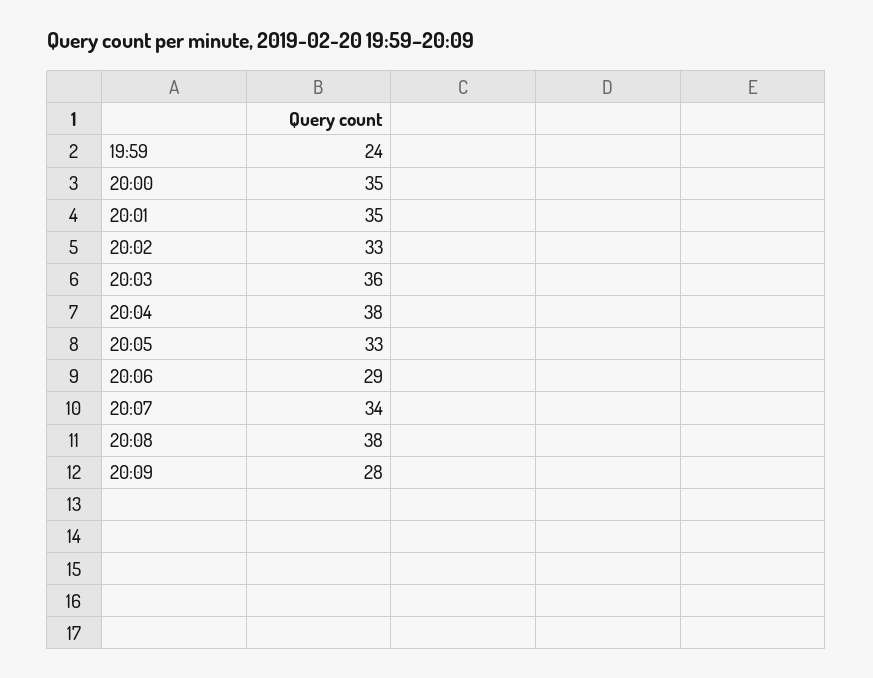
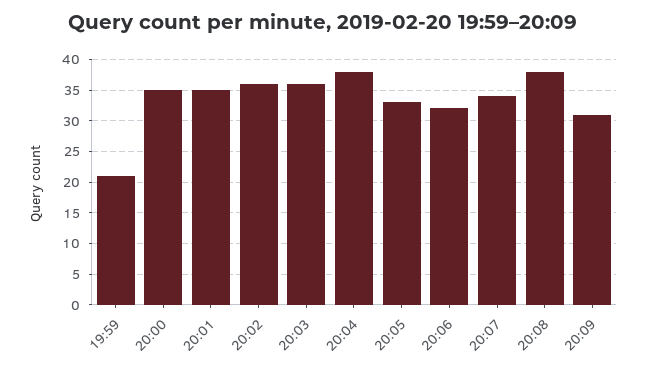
19:59: 24 -> 21
20:02: 33 -> 36
20:06: 29 -> 32
20:09: 28 -> 31

